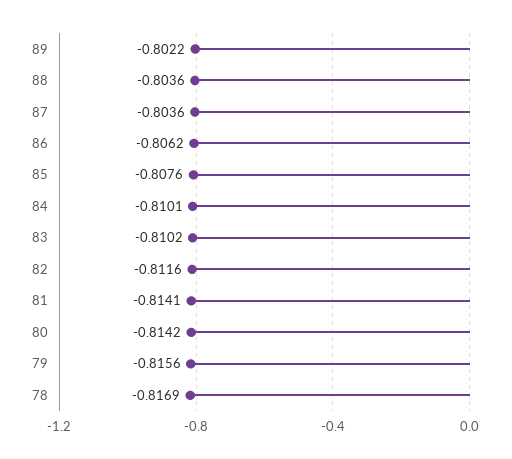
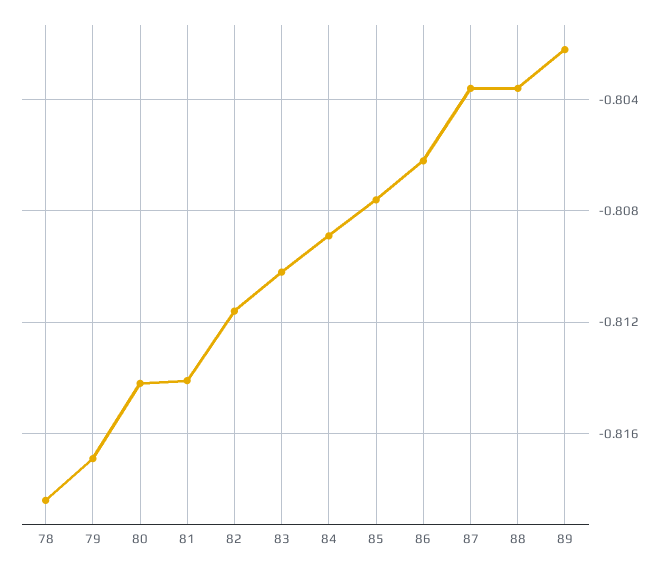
84: -0.8101 -> -0.809
79: -0.8156 -> -0.817
78: -0.8169 -> -0.8185

